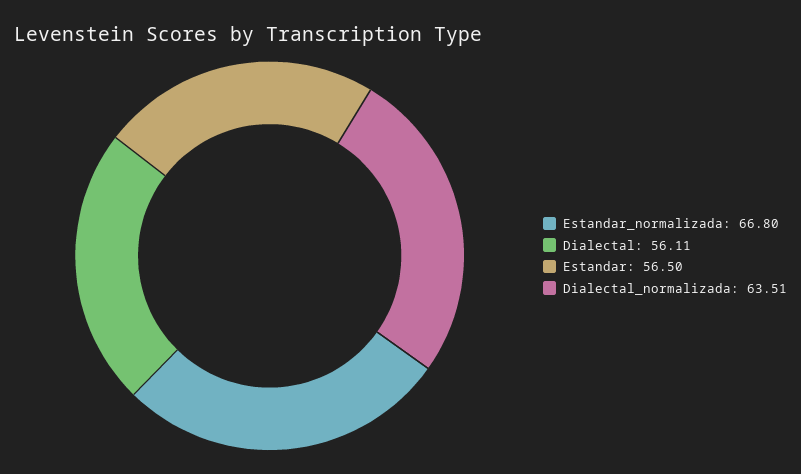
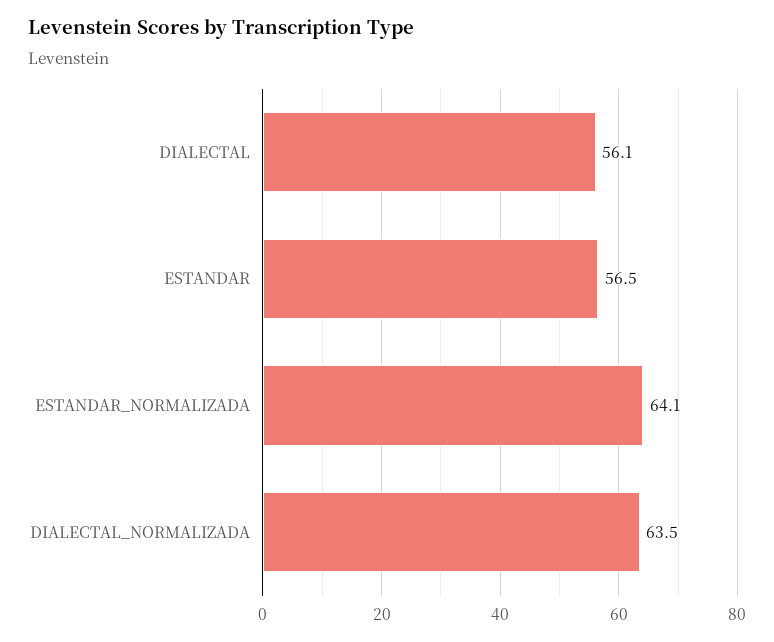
Estandar_normalizada: 66.8 -> 64.1

